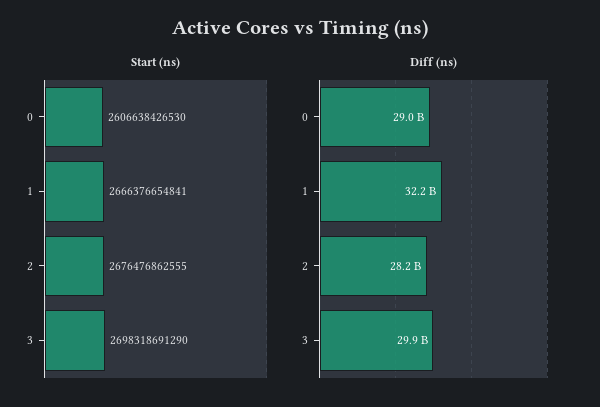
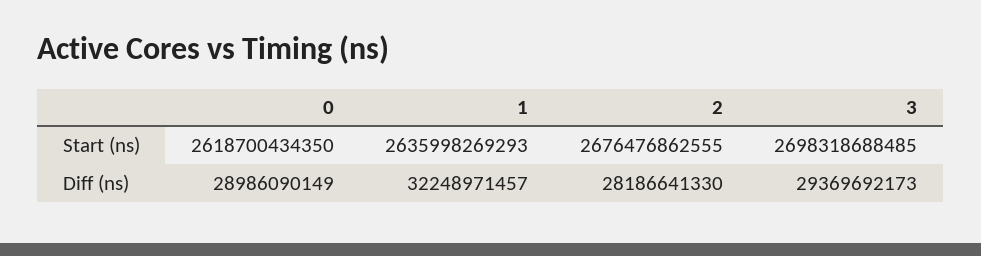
Start (ns), 0: 2606638426530 -> 2618700434350
Start (ns), 1: 2666376654841 -> 2635998269293
Start (ns), 3: 2698318691290 -> 2698318688485
Diff (ns), 3: 29900000000 -> 29369692173

